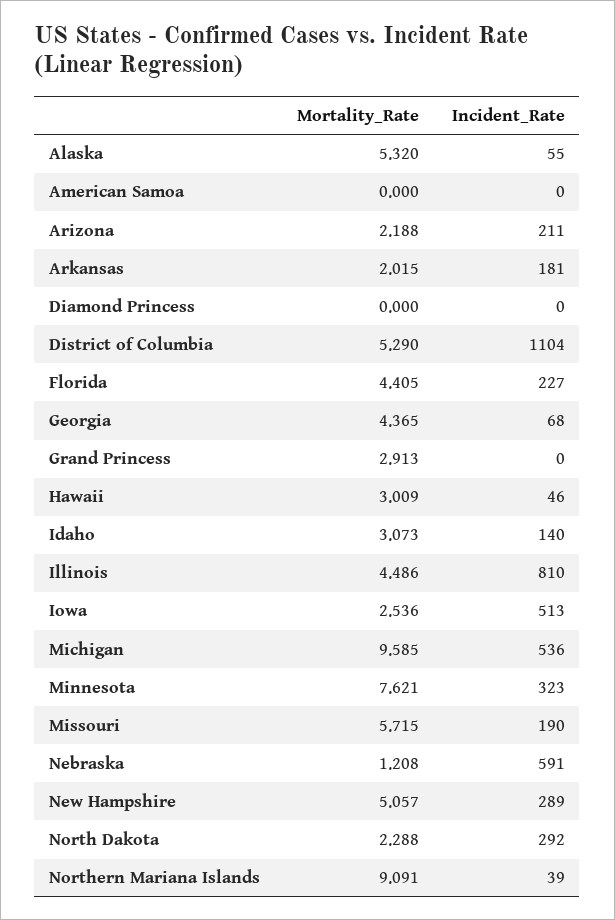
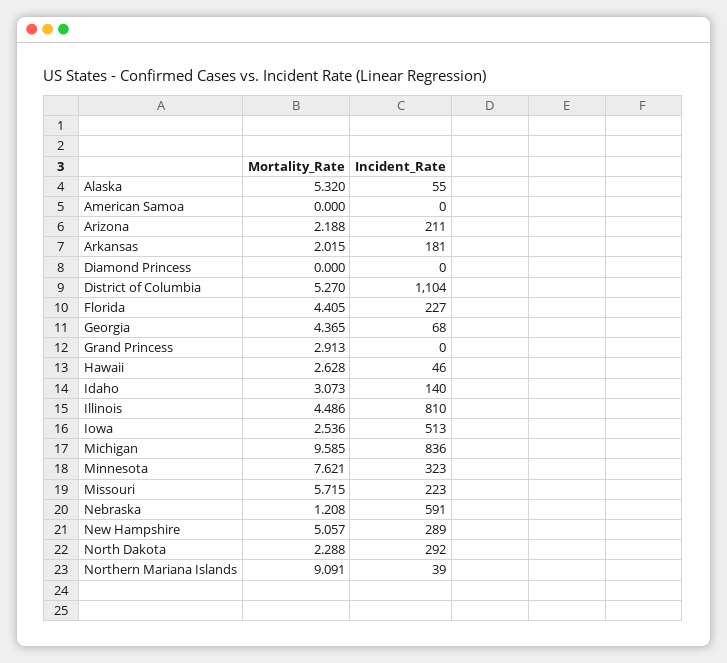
Mortality_Rate, District of Columbia: 5.29 -> 5.27
Mortality_Rate, Hawaii: 3.009 -> 2.628
Incident_Rate, Michigan: 536 -> 836
Incident_Rate, Missouri: 190 -> 223

